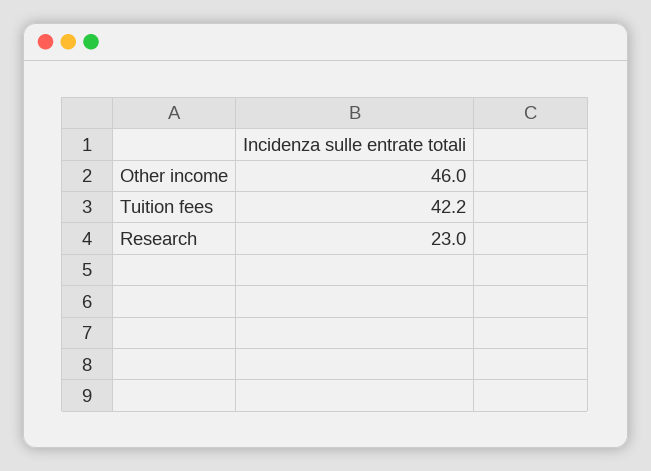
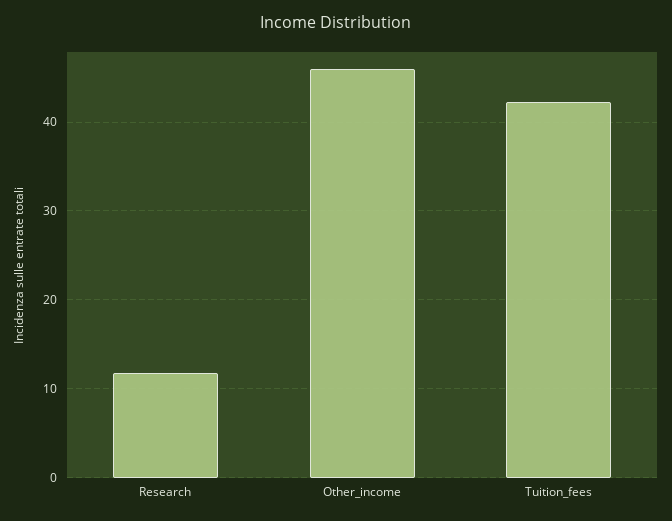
Research: 23 -> 12

